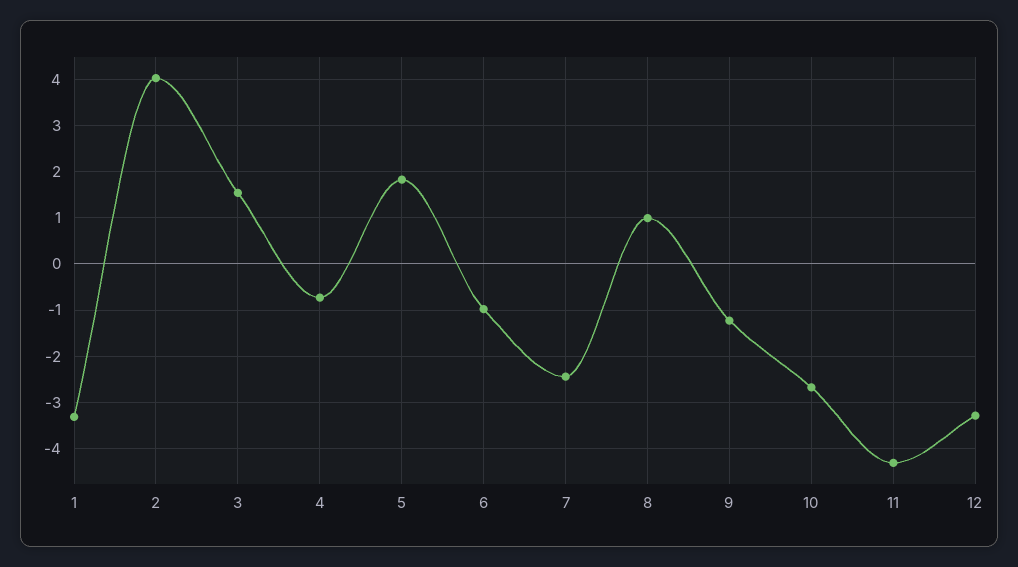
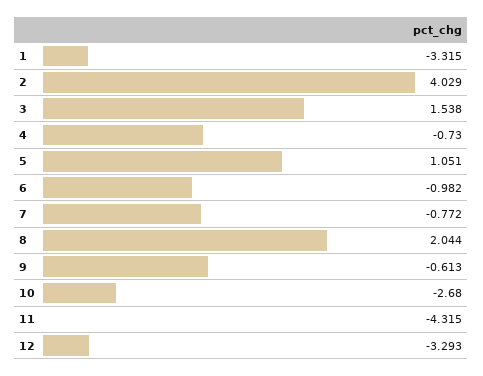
5: 1.8 -> 1.051
7: -2.4 -> -0.772
8: 1 -> 2.044
9: -1.2 -> -0.613

